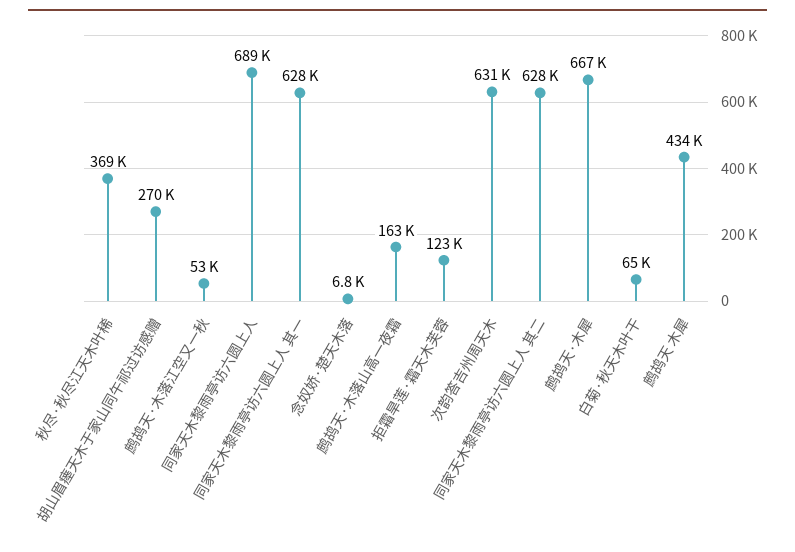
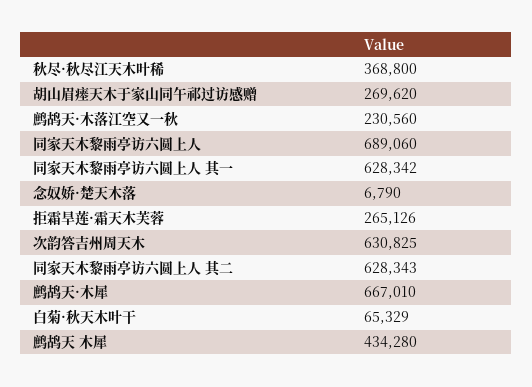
鹧鸪天·木落江空又一秋: 53000 -> 230560
鹧鸪天·木落山高一夜霜: 163000 -> none
拒霜旱莲·霜天木芙蓉: 123000 -> 265126

